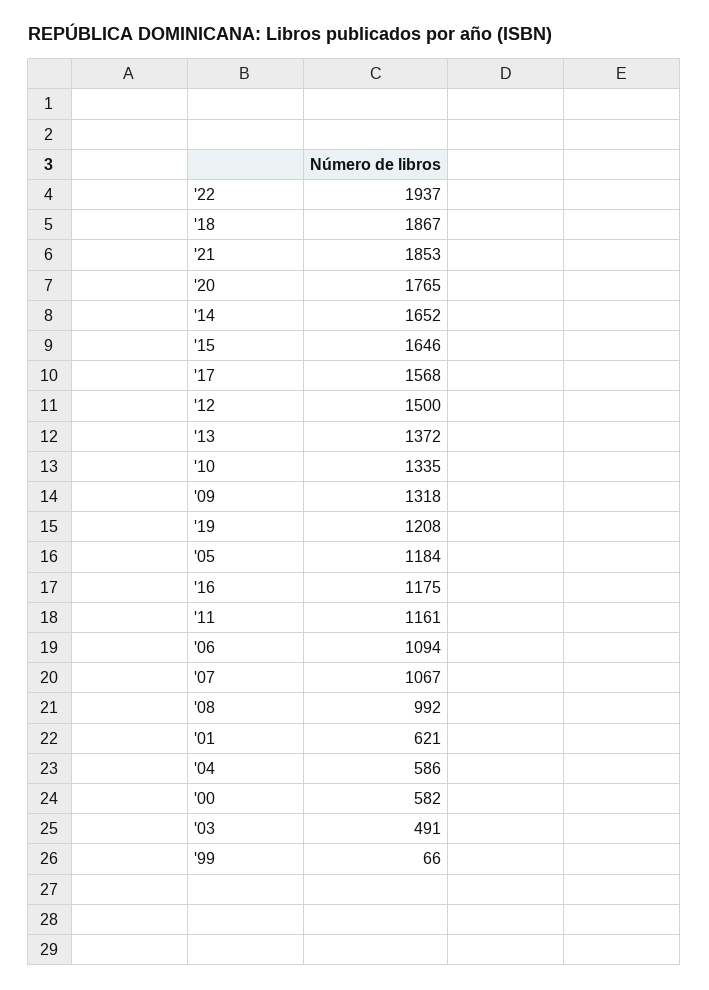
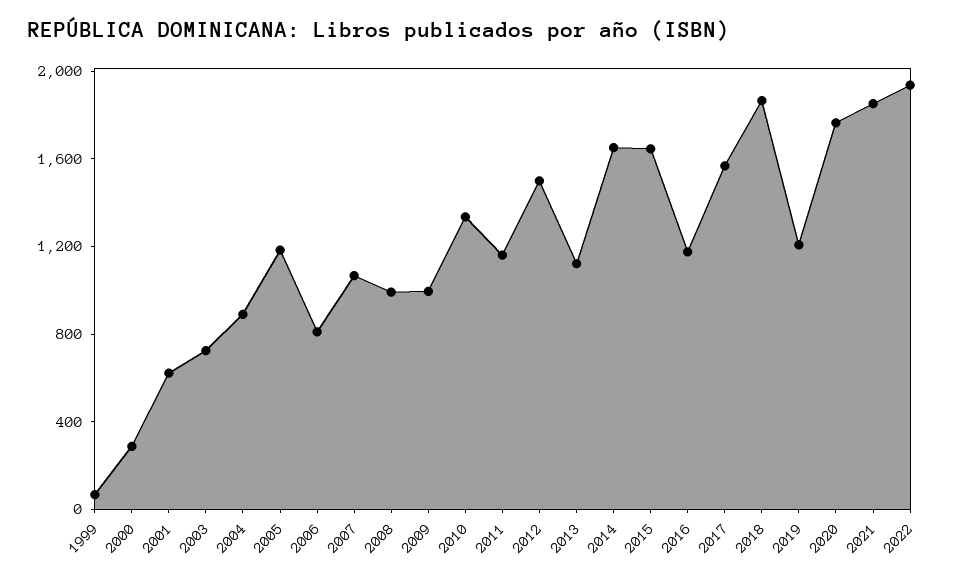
'13: 1372 -> 1100
'09: 1318 -> 1000
'06: 1094 -> 800
'04: 586 -> 900
'00: 582 -> 300
'03: 491 -> 700

